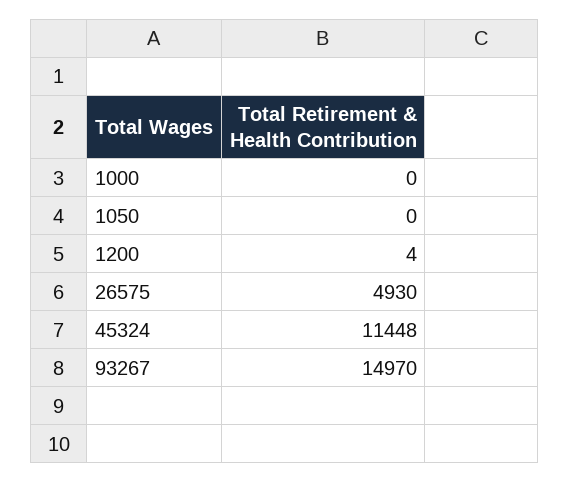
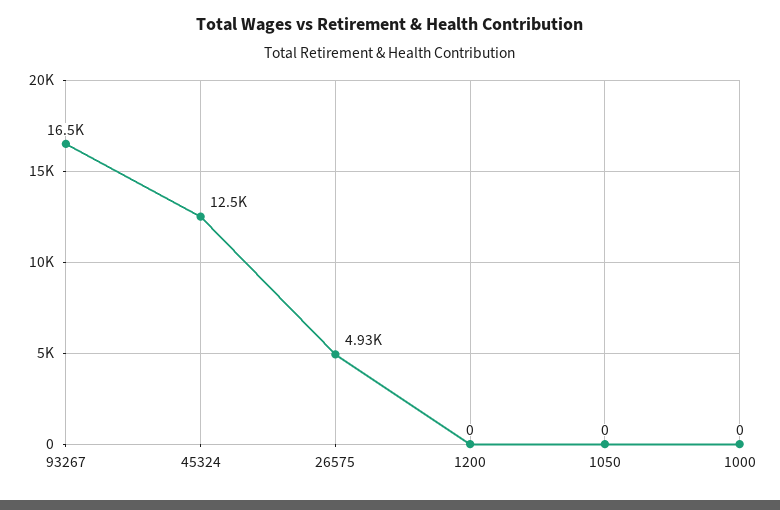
1200: 4 -> 0
45324: 11448 -> 12500
93267: 14970 -> 16500

